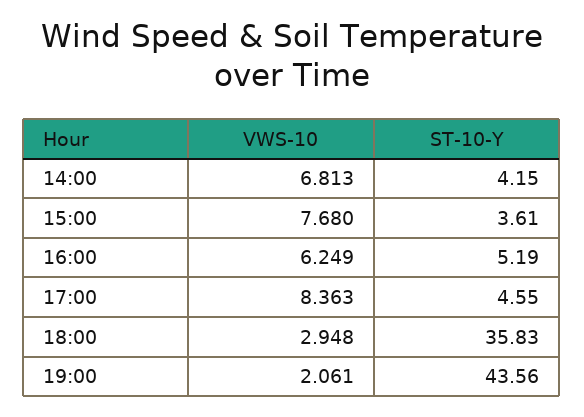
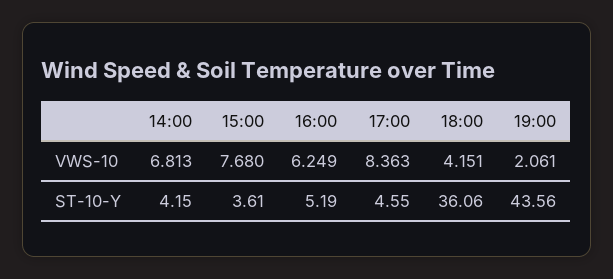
VWS-10, 18:00: 2.948 -> 4.151
ST-10-Y, 18:00: 35.83 -> 36.06

